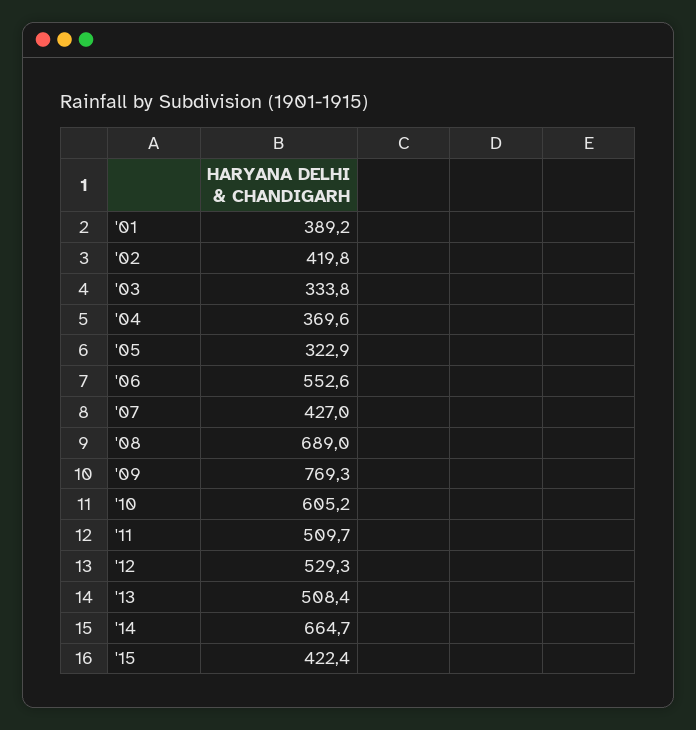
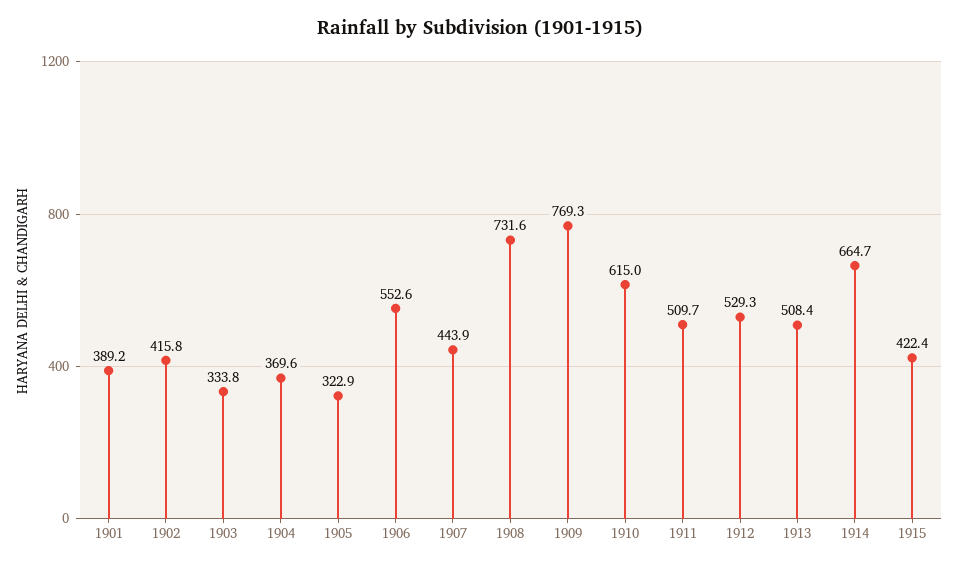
'02: 419.8 -> 415.8
'07: 427 -> 443.9
'08: 689 -> 731.6
'10: 605.2 -> 615

